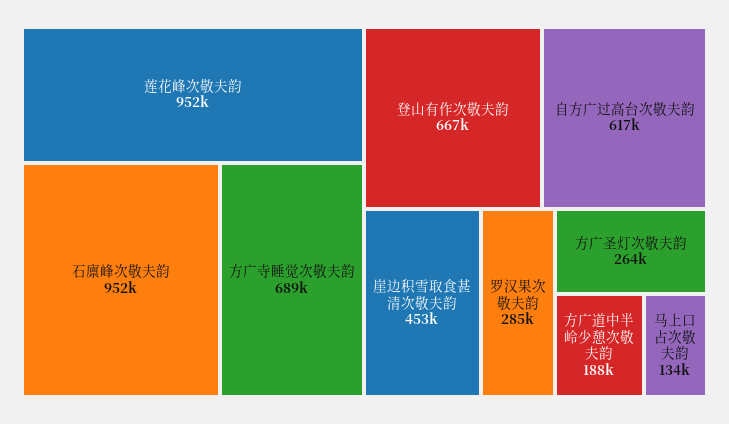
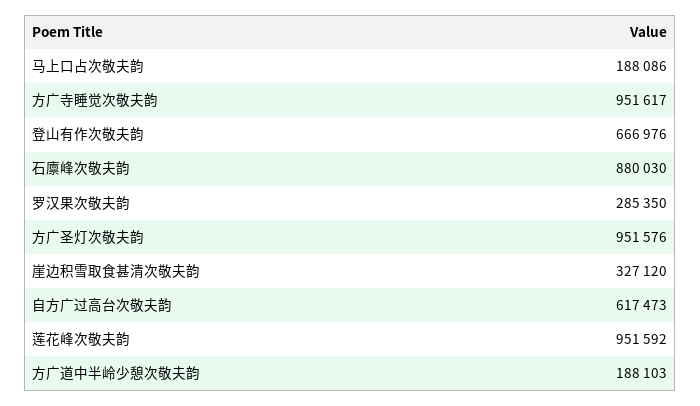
石廪峰次敬夫韵: 952000 -> 880030
方广寺睡觉次敬夫韵: 689000 -> 951617
崖边积雪取食甚清次敬夫韵: 453000 -> 327120
方广圣灯次敬夫韵: 264000 -> 951576
马上口占次敬夫韵: 134000 -> 188086

